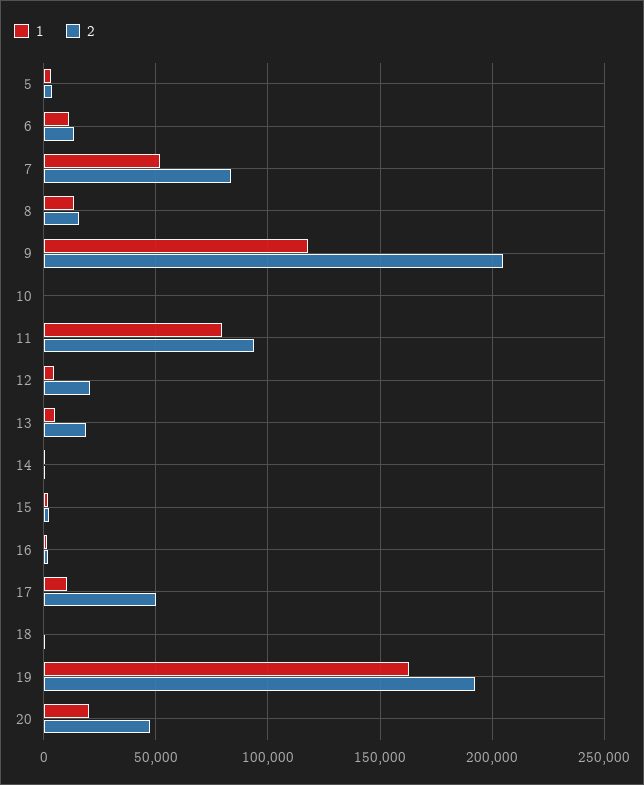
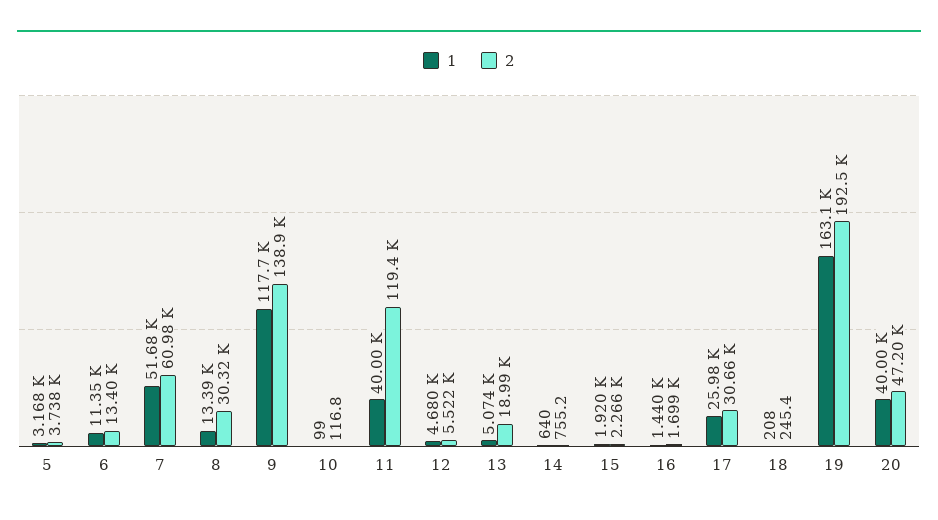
2, 7: 85000 -> 60980
2, 8: 15000 -> 30320
2, 9: 205000 -> 138900
1, 11: 80000 -> 40000
2, 11: 95000 -> 119400
2, 12: 20000 -> 5522
1, 17: 10000 -> 25980
2, 17: 50000 -> 30660
1, 20: 20000 -> 40000

